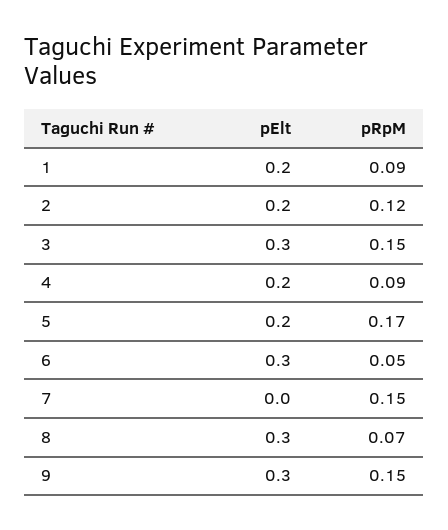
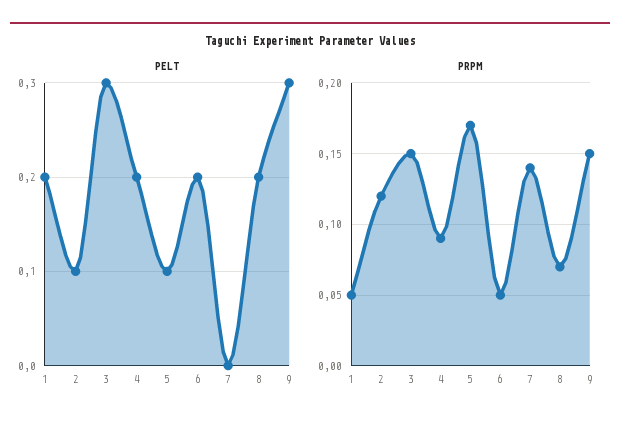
pRpM, 1: 0.09 -> 0.05
pElt, 2: 0.2 -> 0.1
pElt, 5: 0.2 -> 0.1
pElt, 6: 0.3 -> 0.2
pRpM, 7: 0.15 -> 0.14
pElt, 8: 0.3 -> 0.2

